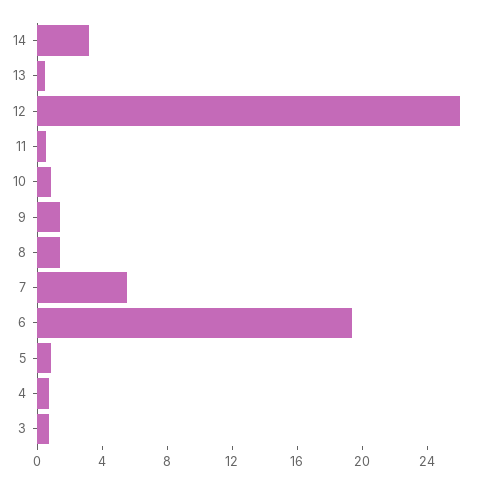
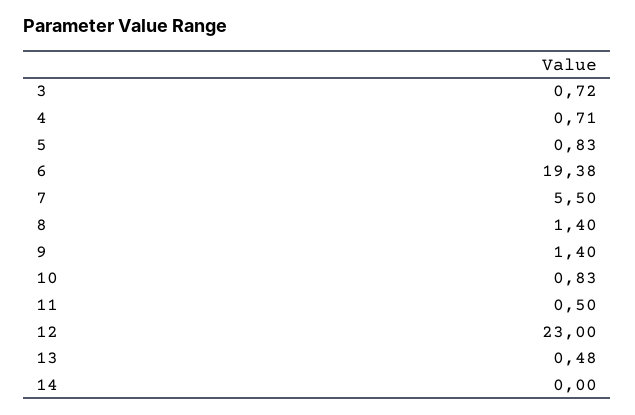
14: 3 -> 0
12: 26 -> 23

